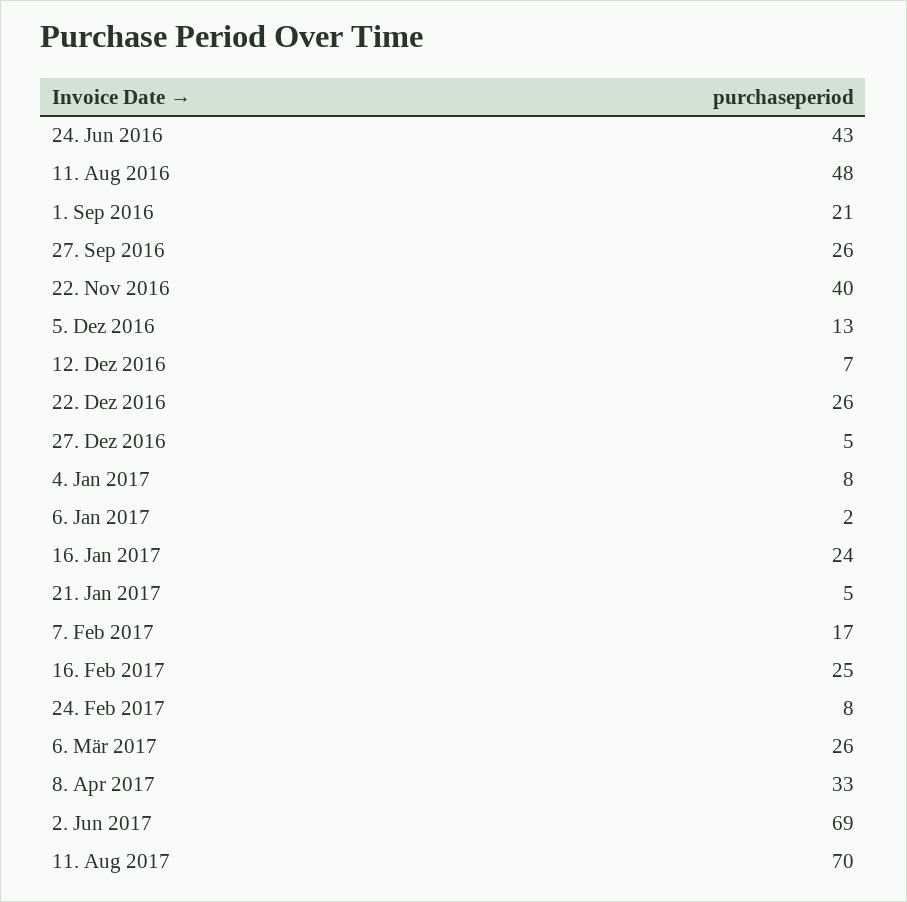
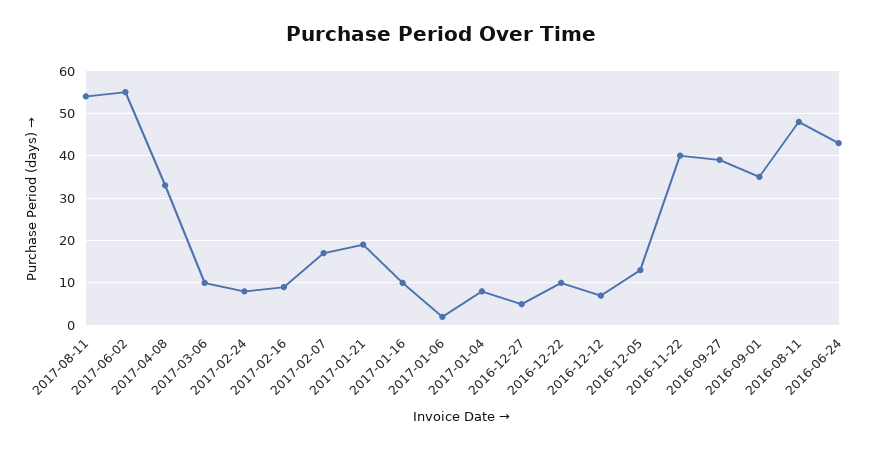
1. Sep 2016: 21 -> 35
27. Sep 2016: 26 -> 40
22. Dez 2016: 26 -> 10
16. Jan 2017: 24 -> 10
21. Jan 2017: 5 -> 20
16. Feb 2017: 25 -> 10
6. Mär 2017: 26 -> 10
2. Jun 2017: 69 -> 55
11. Aug 2017: 70 -> 55

